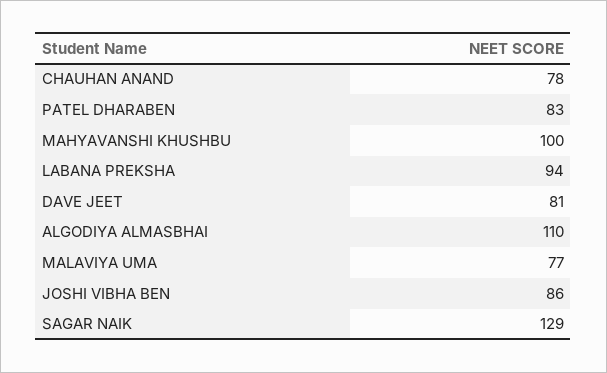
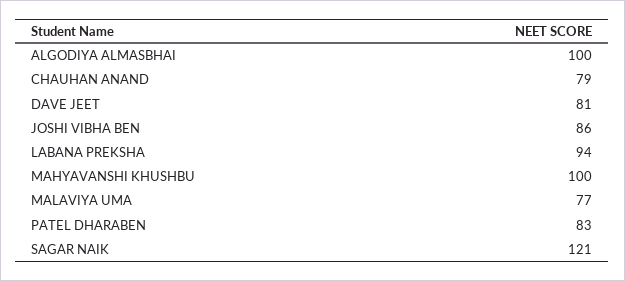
CHAUHAN ANAND: 78 -> 79
ALGODIYA ALMASBHAI: 110 -> 100
SAGAR NAIK: 129 -> 121

